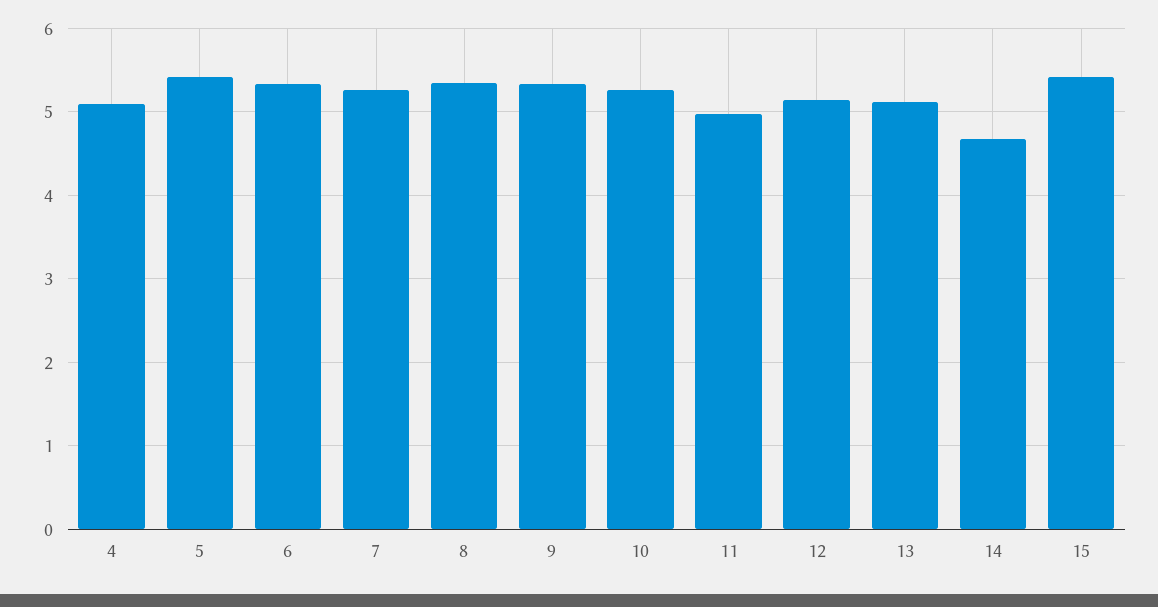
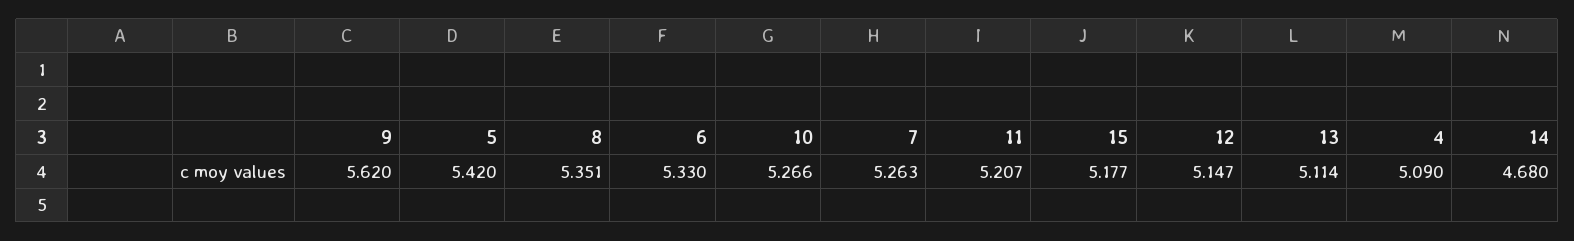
9: 5.3 -> 5.62
11: 5 -> 5.207
15: 5.4 -> 5.177

